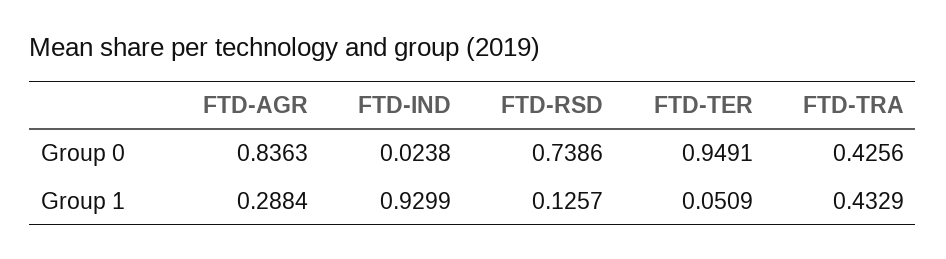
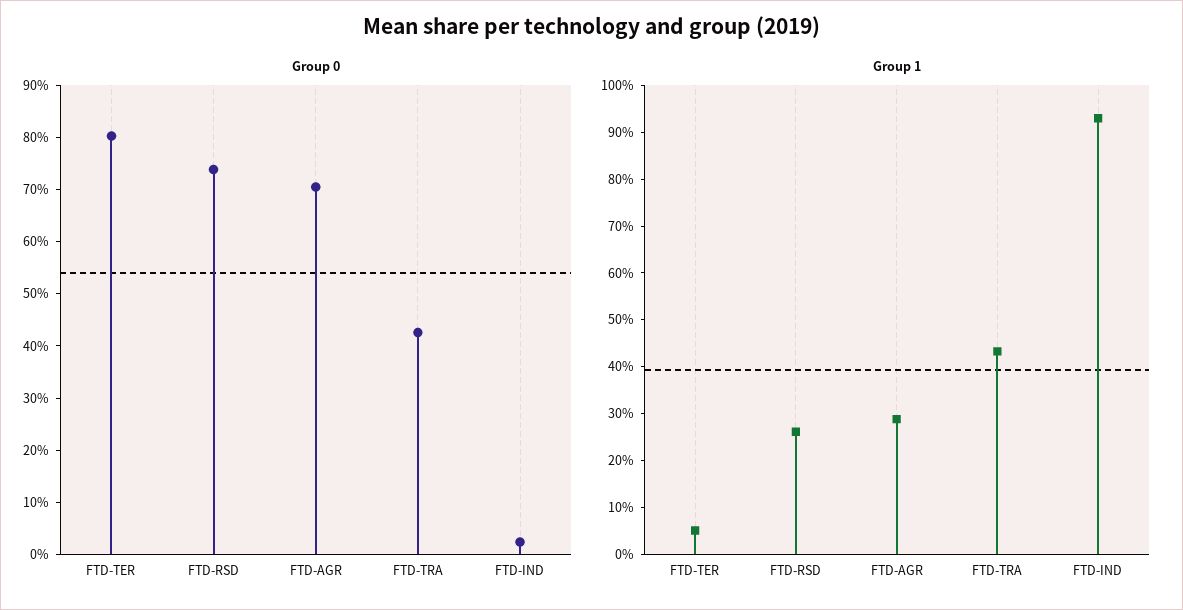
Group 0, FTD-AGR: 0.8363 -> 0.7
Group 0, FTD-TER: 0.9491 -> 0.8
Group 1, FTD-RSD: 0.1257 -> 0.26

